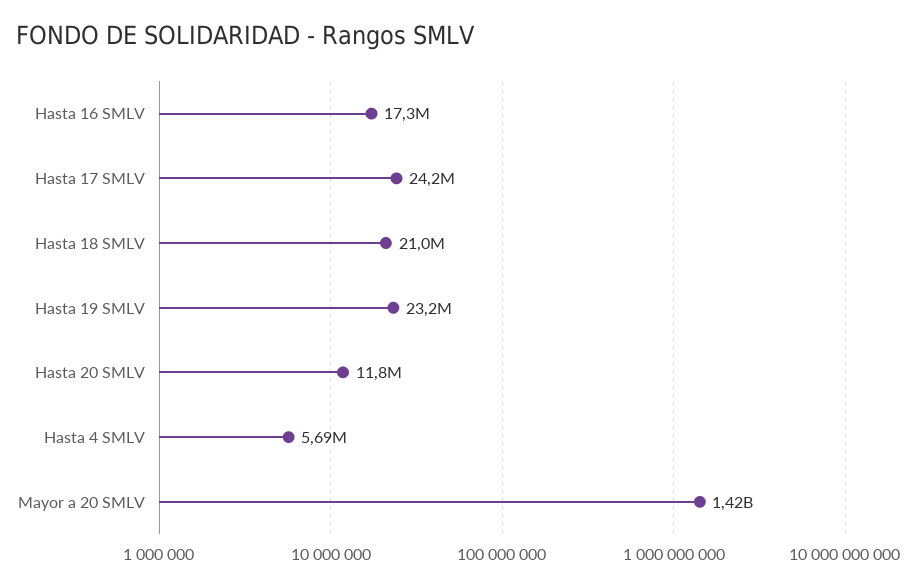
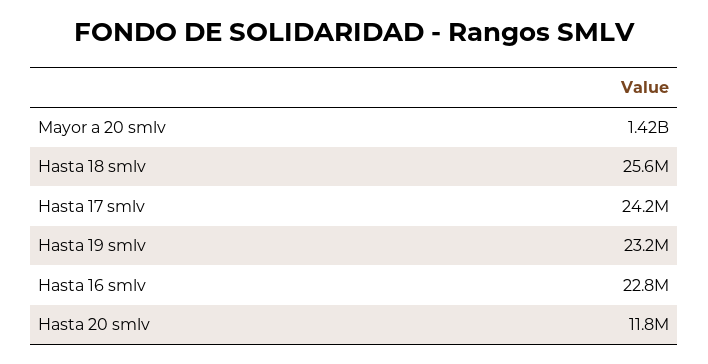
Hasta 16 SMLV: 17300000 -> 22800000
Hasta 18 SMLV: 21000000 -> 25600000
Hasta 4 SMLV: 5690000 -> none

